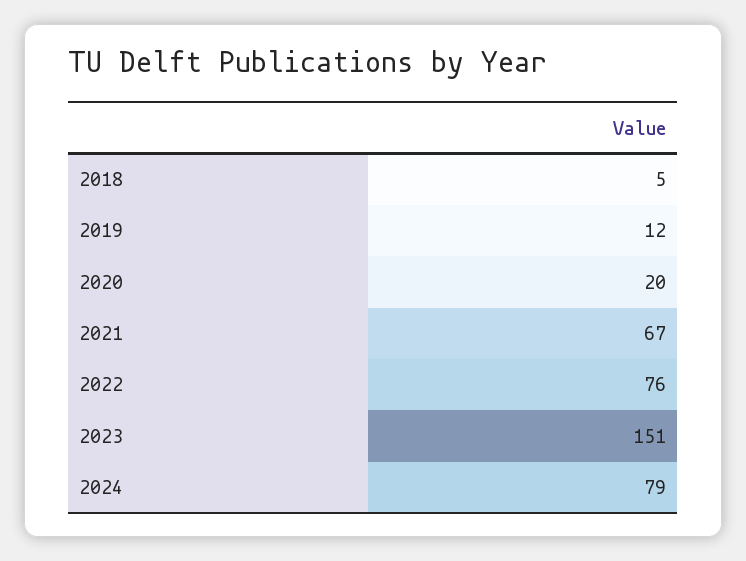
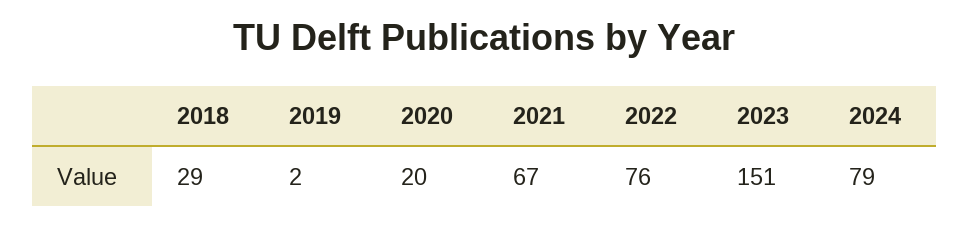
2018: 5 -> 29
2019: 12 -> 2

